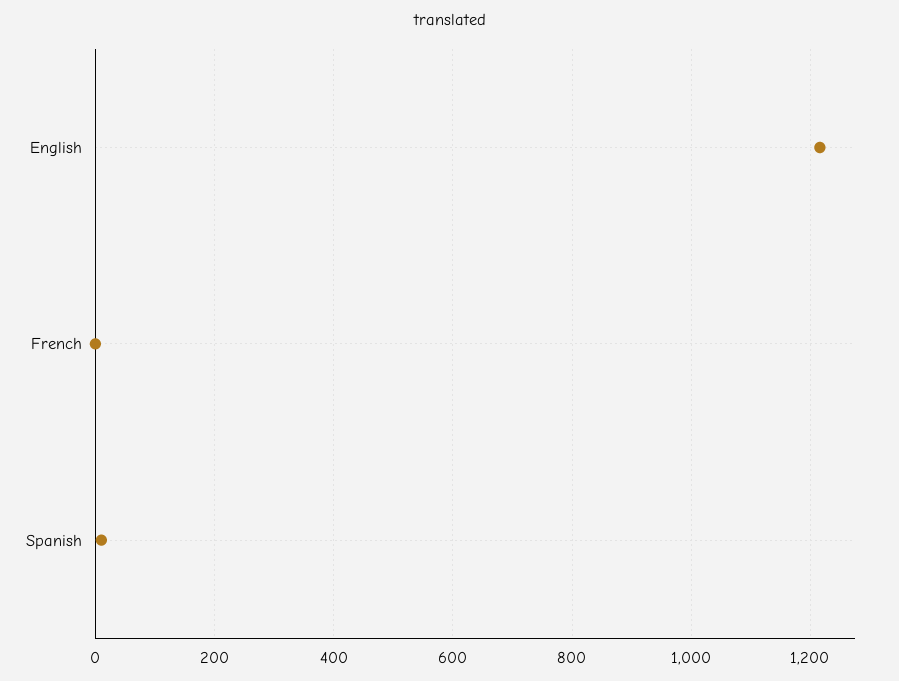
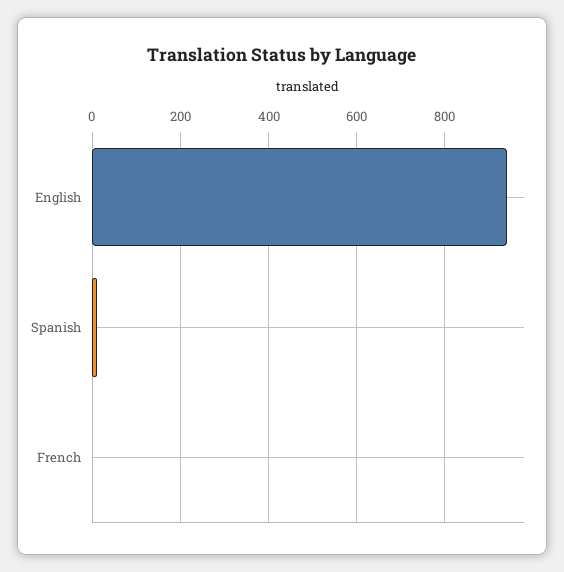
English: 1220 -> 940

